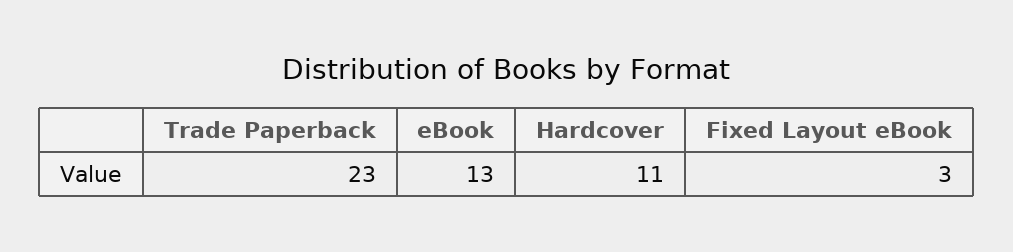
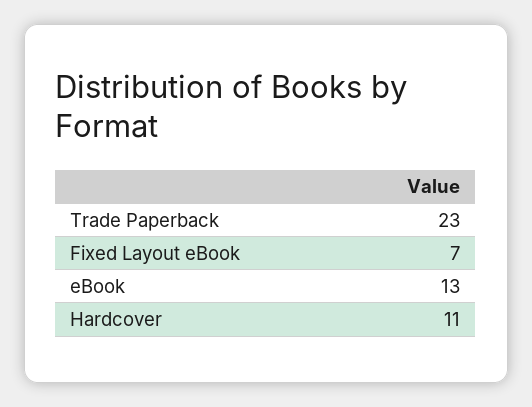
Fixed Layout eBook: 3 -> 7

